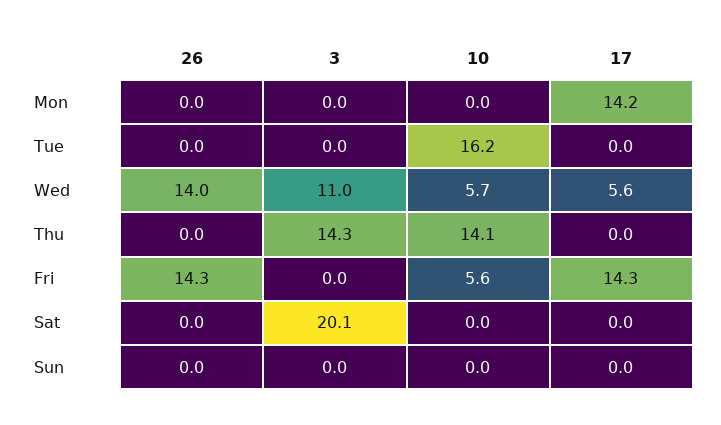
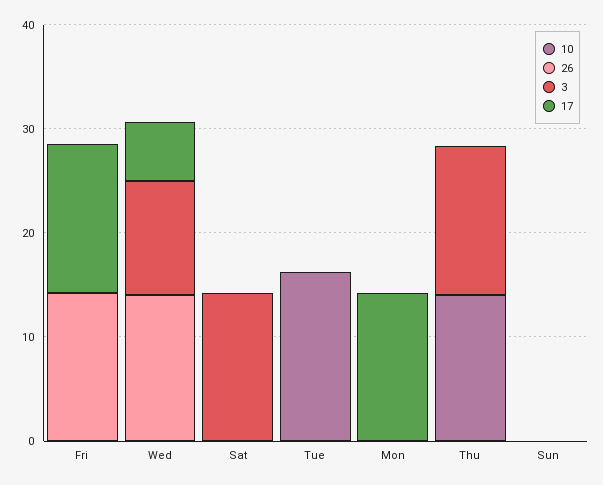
10, Wed: 5.7 -> 0
10, Fri: 5.6 -> 0
3, Sat: 20.1 -> 14

